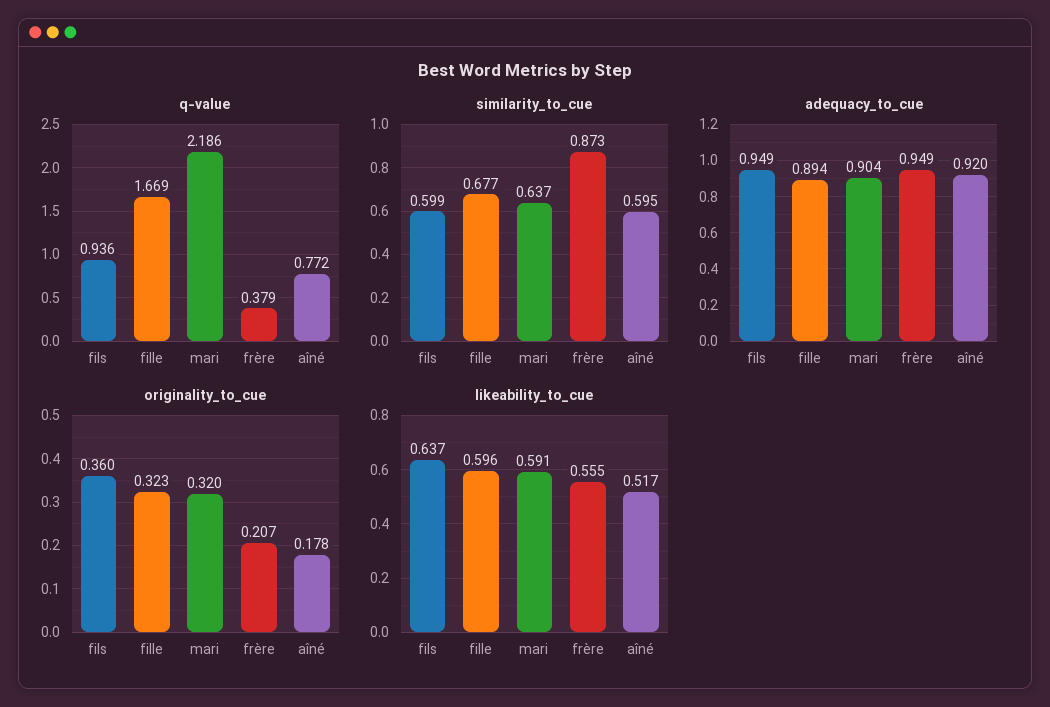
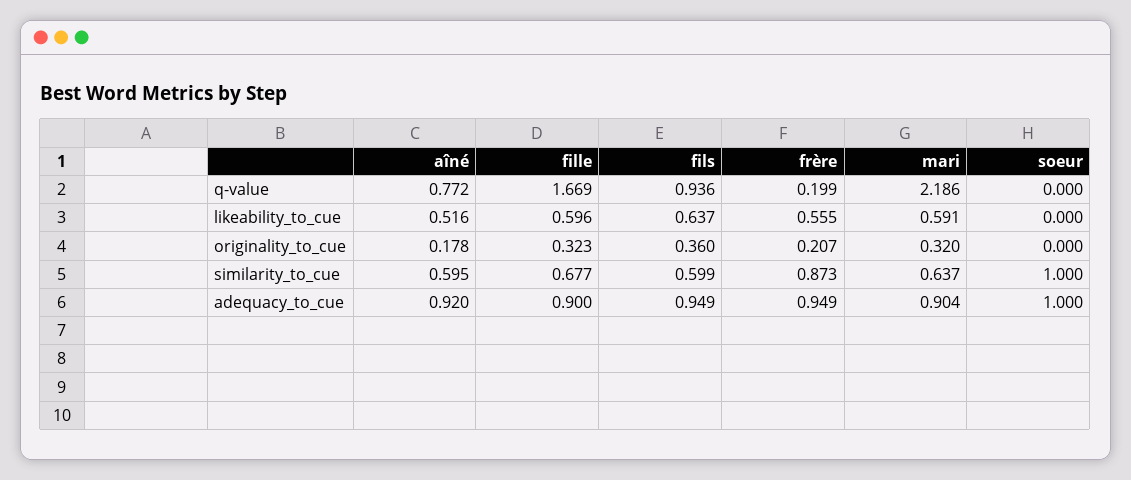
q-value, frère: 0.379 -> 0.199
adequacy_to_cue, fille: 0.894 -> 0.9
likeability_to_cue, aîné: 0.517 -> 0.516
q-value, soeur: none -> 0
likeability_to_cue, soeur: none -> 0
originality_to_cue, soeur: none -> 0
similarity_to_cue, soeur: none -> 1
adequacy_to_cue, soeur: none -> 1

